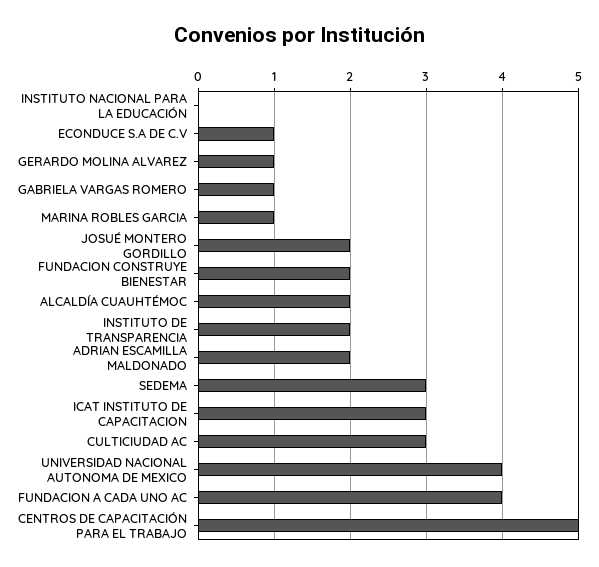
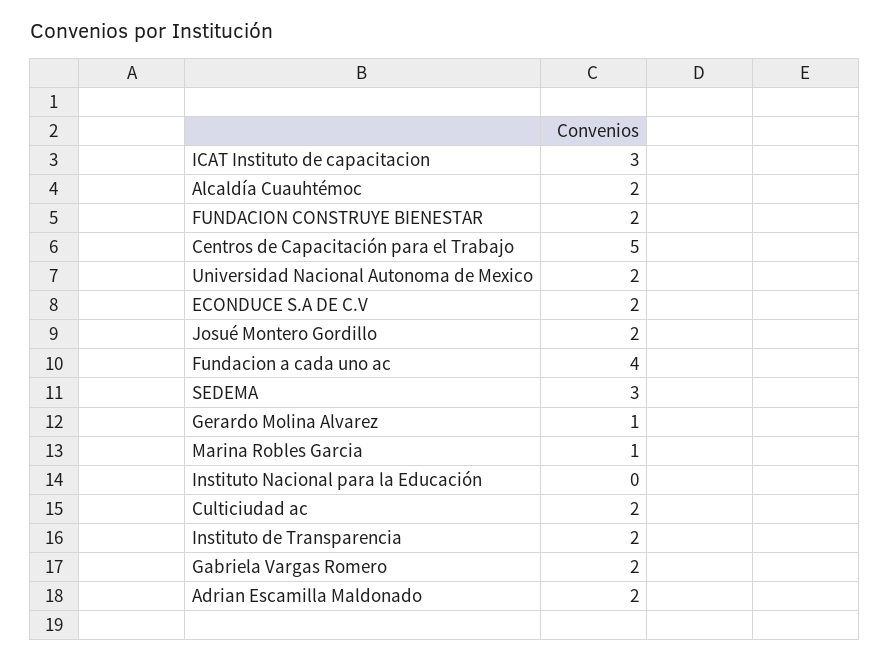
ECONDUCE S.A DE C.V: 1 -> 2
GABRIELA VARGAS ROMERO: 1 -> 2
CULTICIUDAD AC: 3 -> 2
UNIVERSIDAD NACIONAL AUTONOMA DE MEXICO: 4 -> 2

